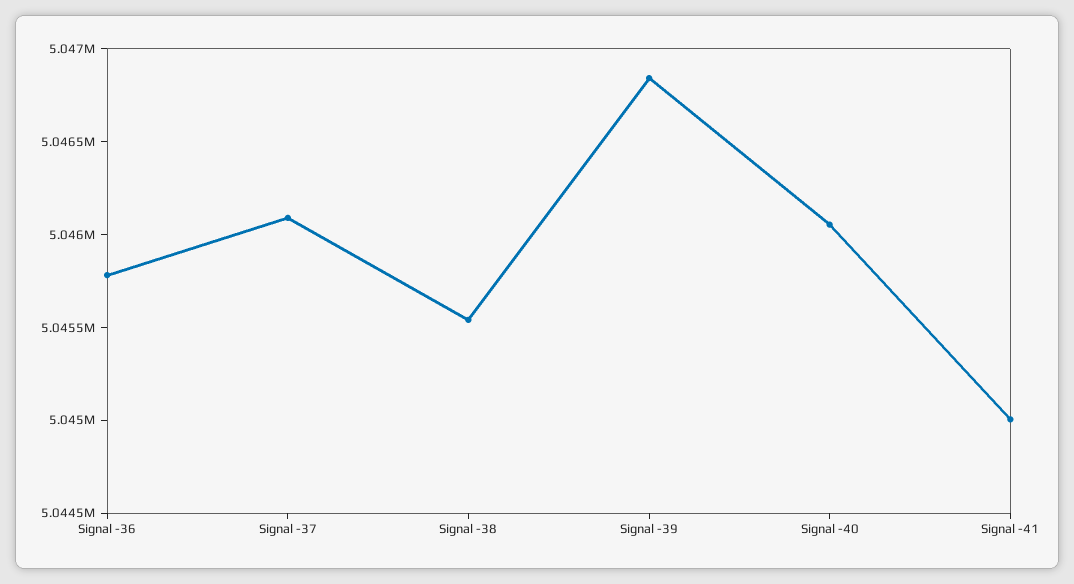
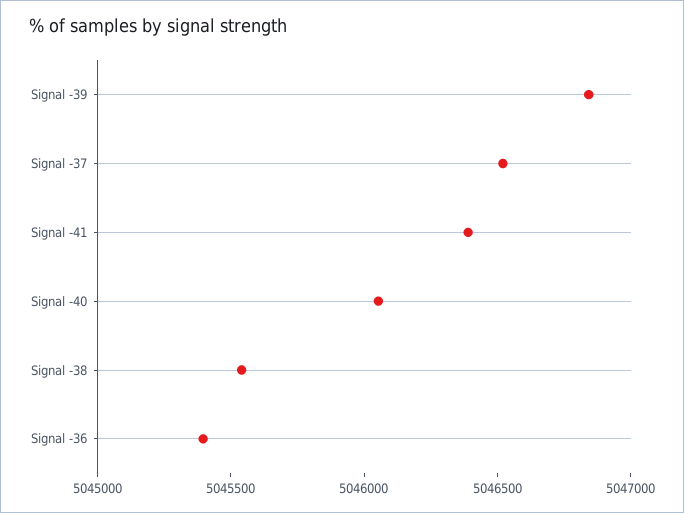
Signal -36: 5045800 -> 5045400
Signal -37: 5046100 -> 5046500
Signal -41: 5045000 -> 5046400

